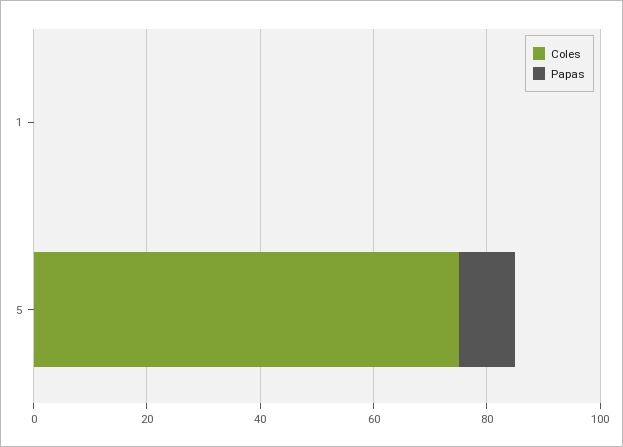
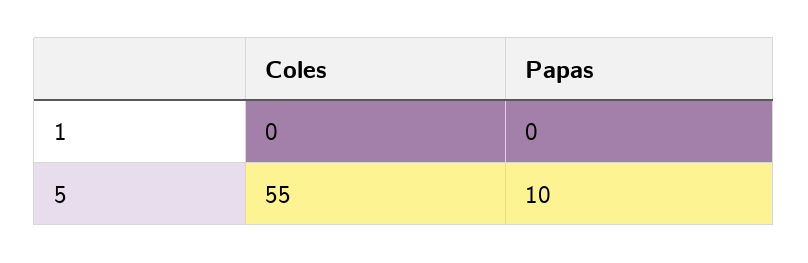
Coles, 5: 75 -> 55

